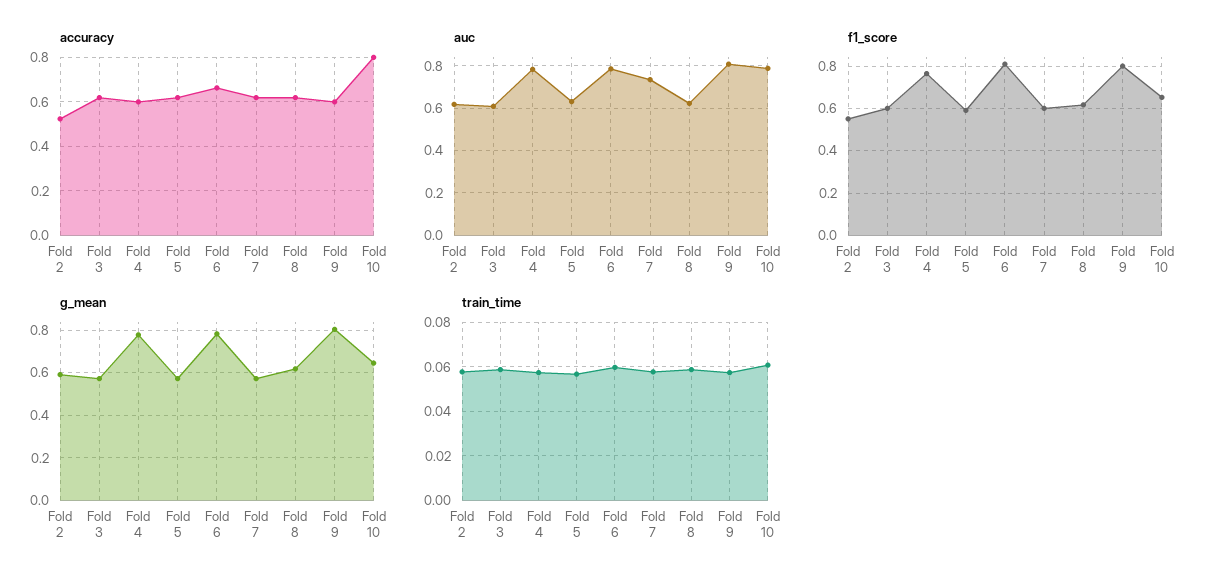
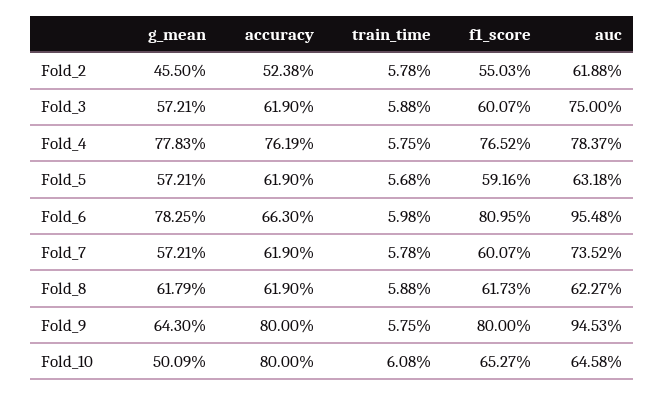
accuracy, Fold 4: 0.6 -> 0.7619
accuracy, Fold 9: 0.6 -> 0.8
auc, Fold 3: 0.6 -> 0.75
auc, Fold 6: 0.8 -> 0.9548
auc, Fold 9: 0.8 -> 0.9453
auc, Fold 10: 0.8 -> 0.6458
g_mean, Fold 2: 0.6 -> 0.455
g_mean, Fold 9: 0.8 -> 0.643
g_mean, Fold 10: 0.65 -> 0.5009

